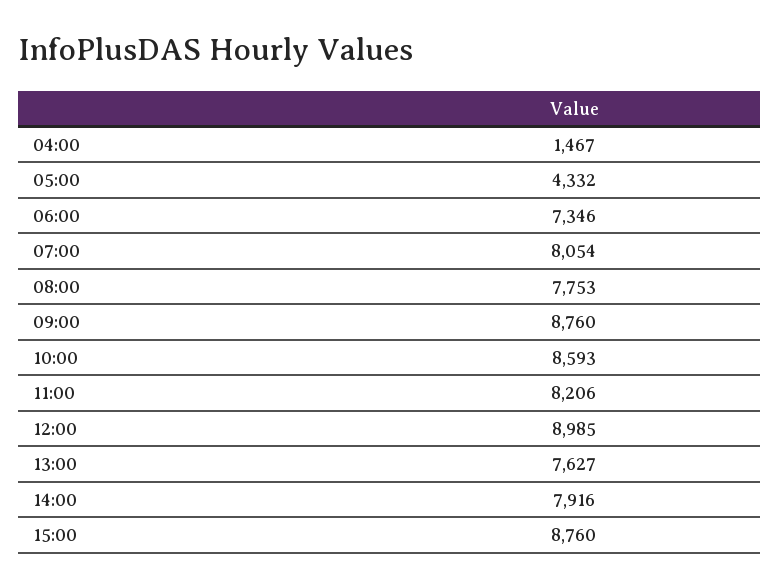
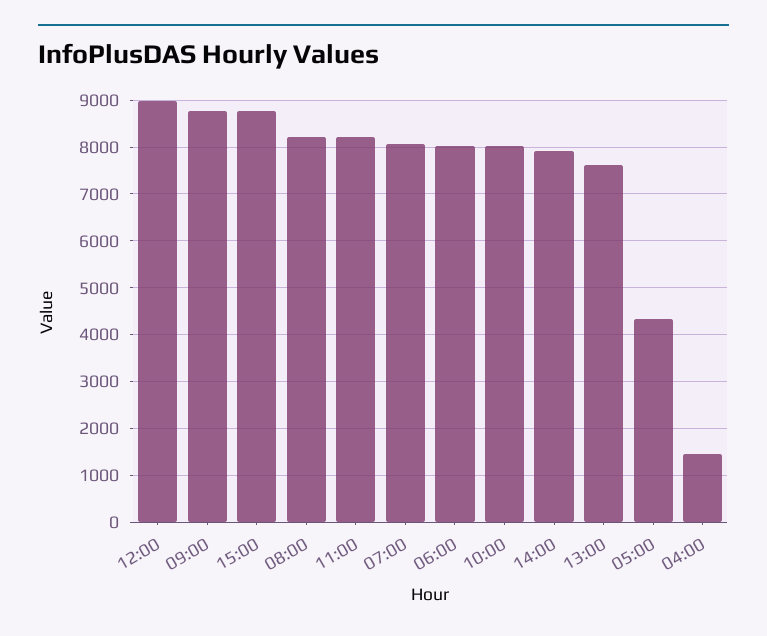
06:00: 7346 -> 8000
08:00: 7753 -> 8200
10:00: 8593 -> 8000

